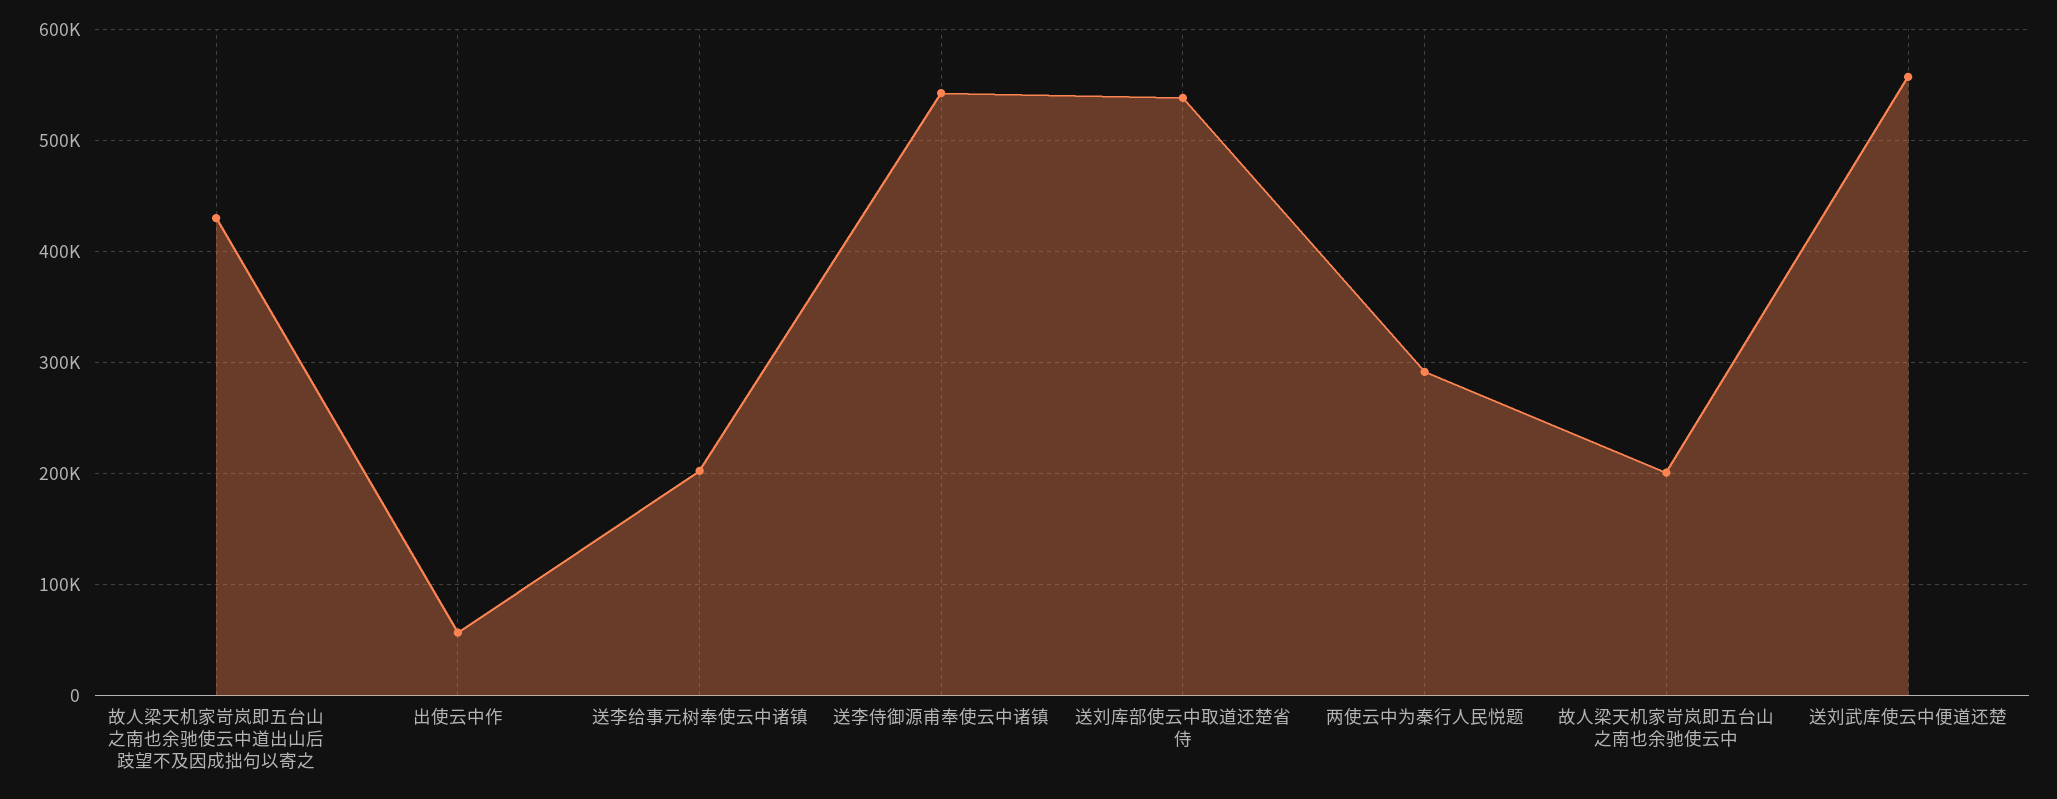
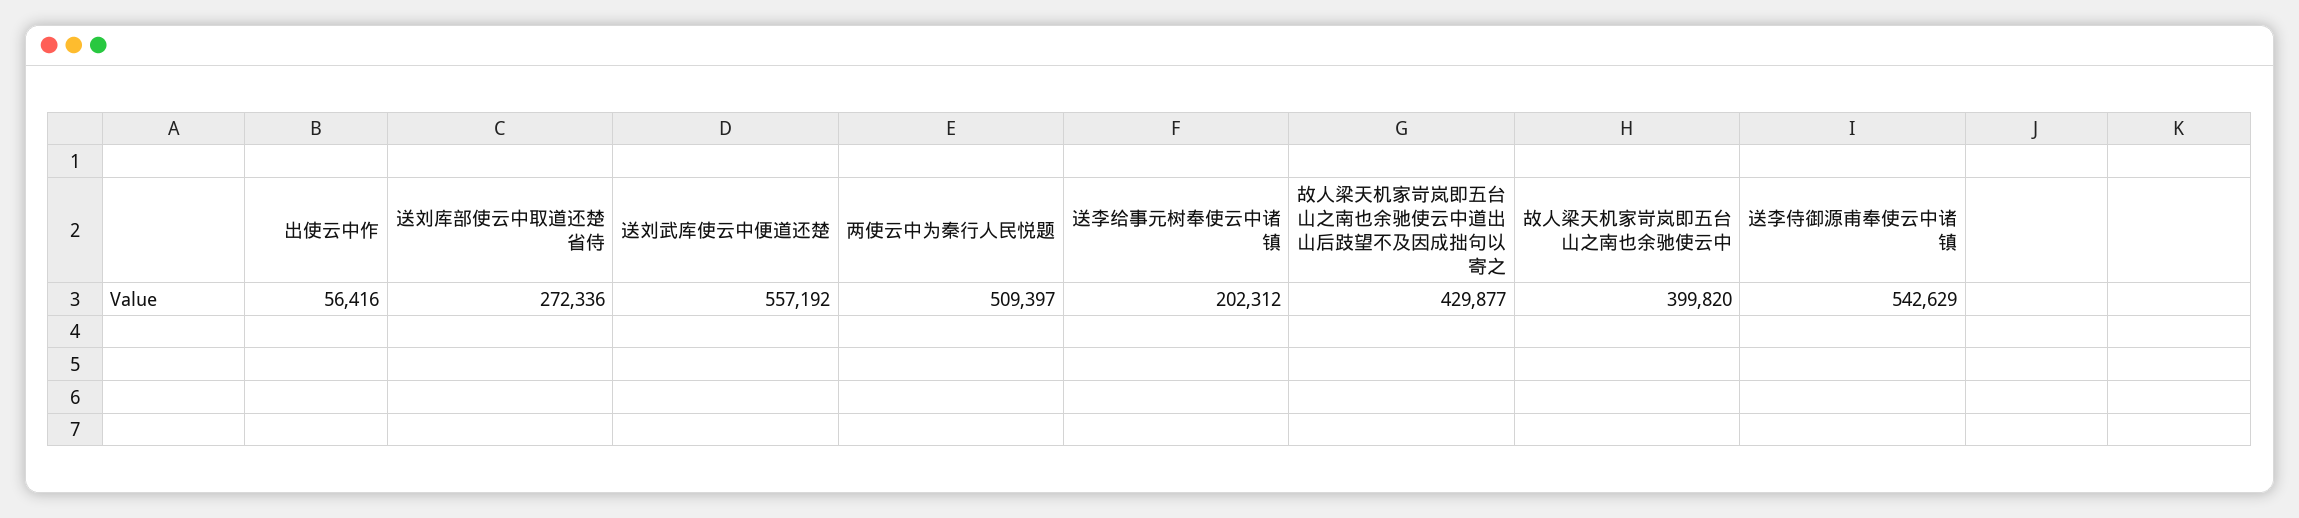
送刘库部使云中取道还楚省侍: 540000 -> 272336
两使云中为秦行人民悦题: 290000 -> 509397
故人梁天机家岢岚即五台山之南也余驰使云中: 200000 -> 399820

